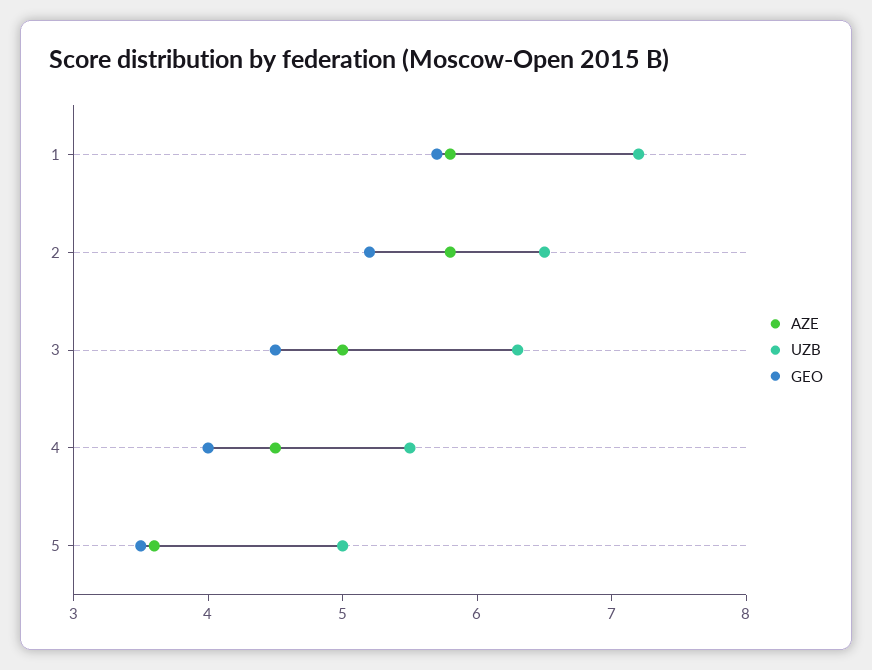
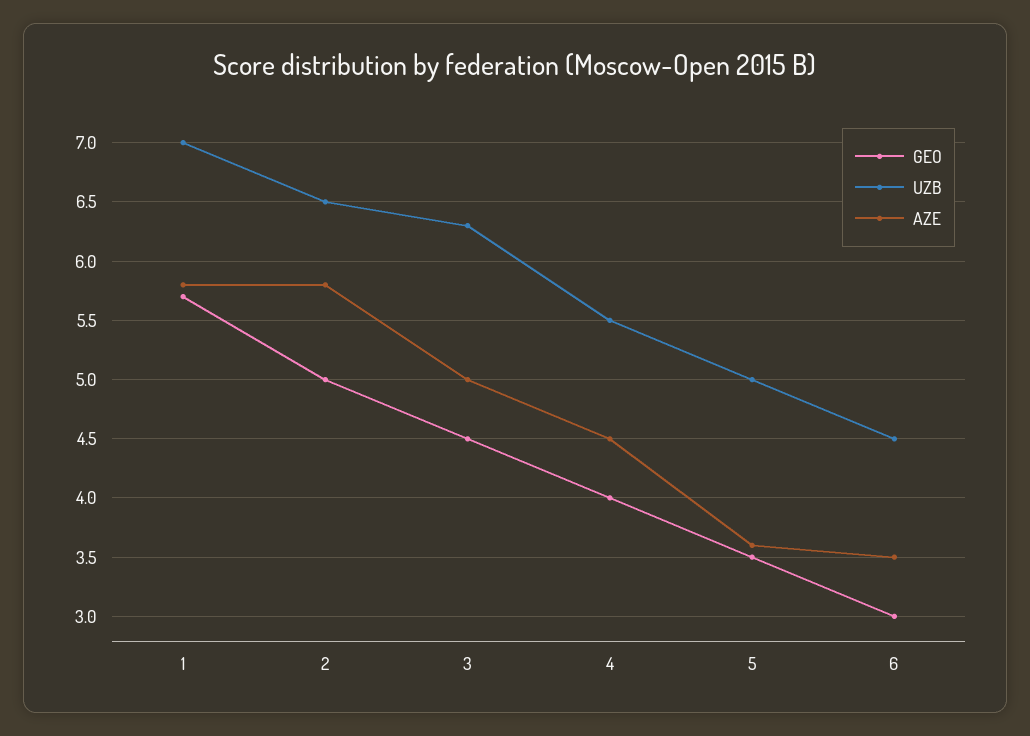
UZB, 1: 7.2 -> 7
GEO, 2: 5.2 -> 5
GEO, 6: none -> 3
UZB, 6: none -> 4.5
AZE, 6: none -> 3.5

